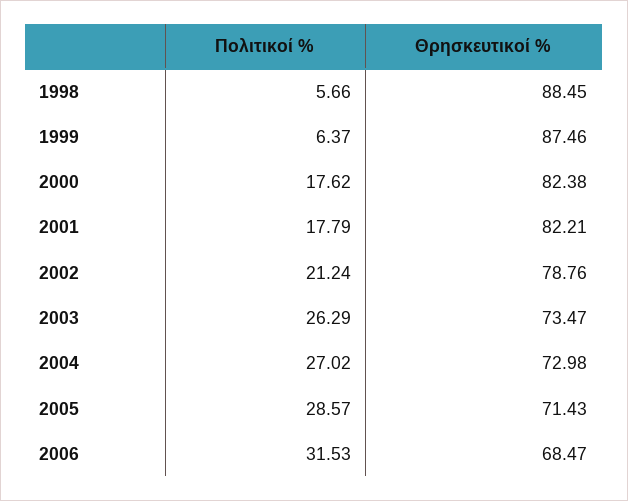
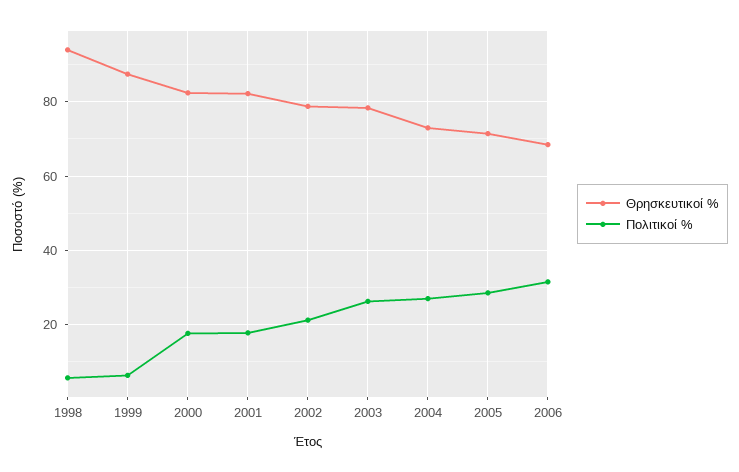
Θρησκευτικοί %, 1998: 88.45 -> 94
Θρησκευτικοί %, 2003: 73.47 -> 78

